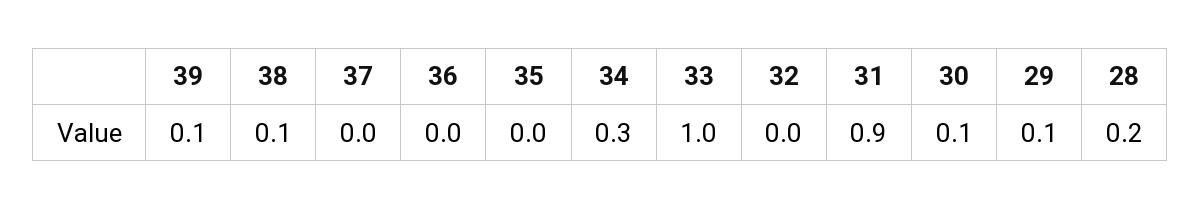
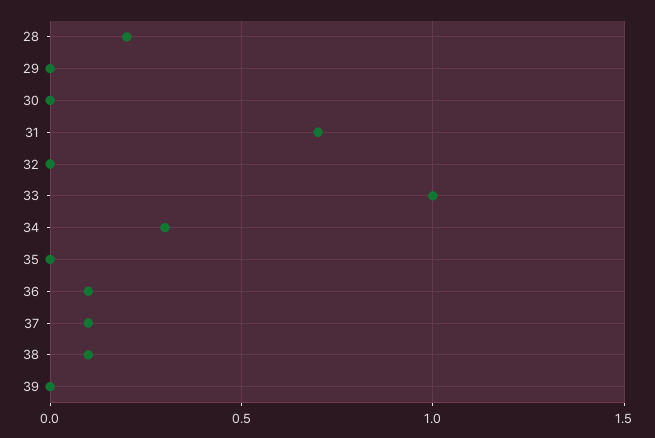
39: 0.1 -> 0
37: 0 -> 0.1
36: 0 -> 0.1
31: 0.9 -> 0.7
30: 0.1 -> 0
29: 0.1 -> 0

